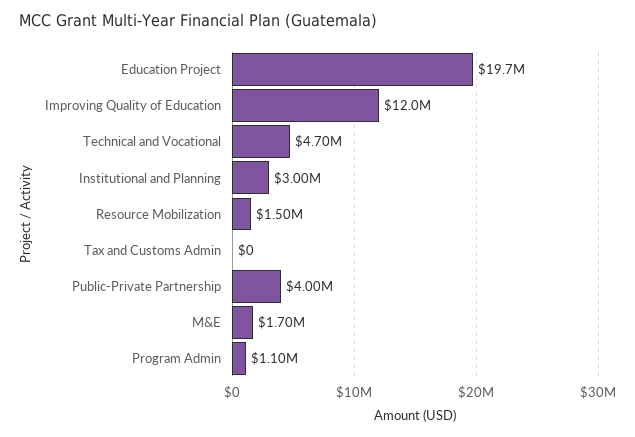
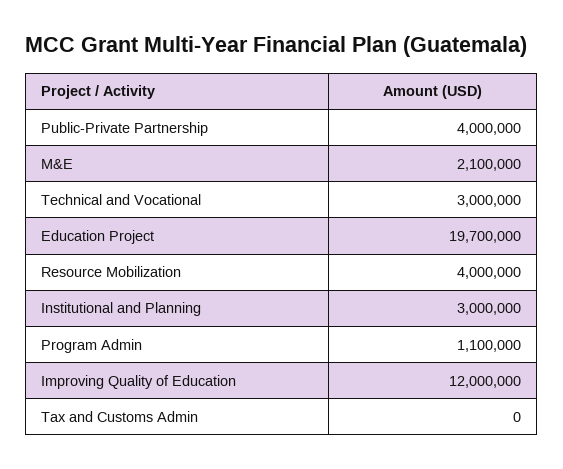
Technical and Vocational: 4700000 -> 3000000
Resource Mobilization: 1500000 -> 4000000
M&E: 1700000 -> 2100000

